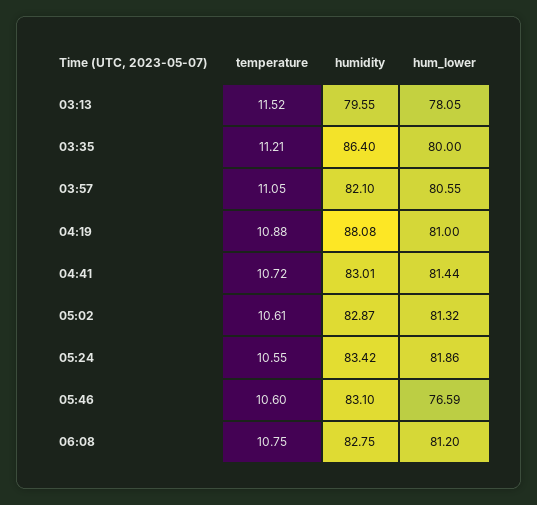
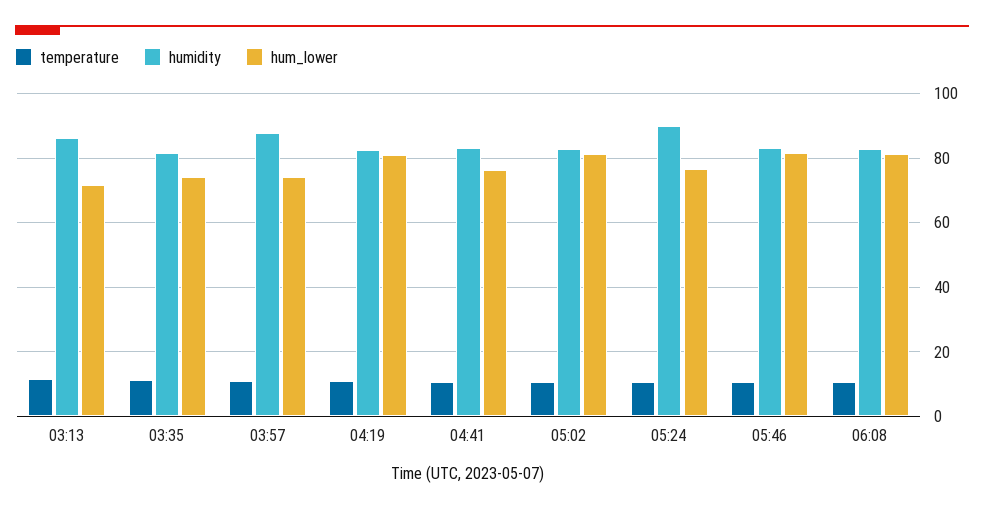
humidity, 03:13: 79.55 -> 86
hum_lower, 03:13: 78.05 -> 72
humidity, 03:35: 86.4 -> 82
hum_lower, 03:35: 80 -> 74
humidity, 03:57: 82.1 -> 88
hum_lower, 03:57: 80.55 -> 74
humidity, 04:19: 88.08 -> 82
hum_lower, 04:41: 81.44 -> 76
humidity, 05:24: 83.42 -> 90
hum_lower, 05:24: 81.86 -> 76
hum_lower, 05:46: 76.59 -> 82

